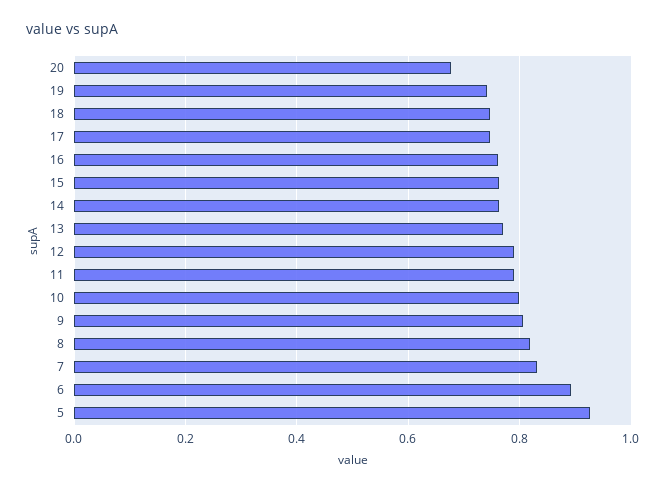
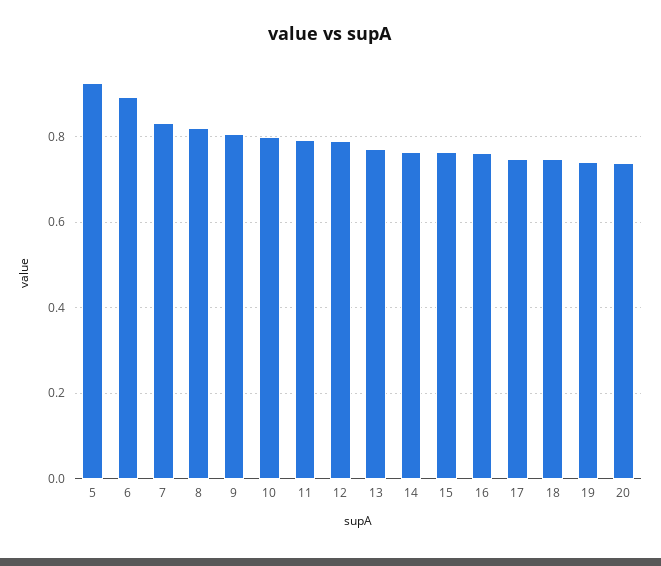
20: 0.68 -> 0.74

